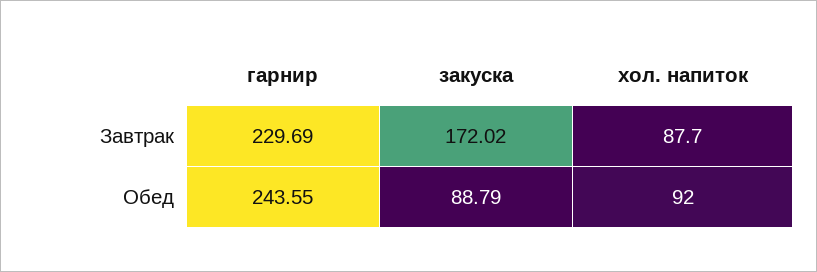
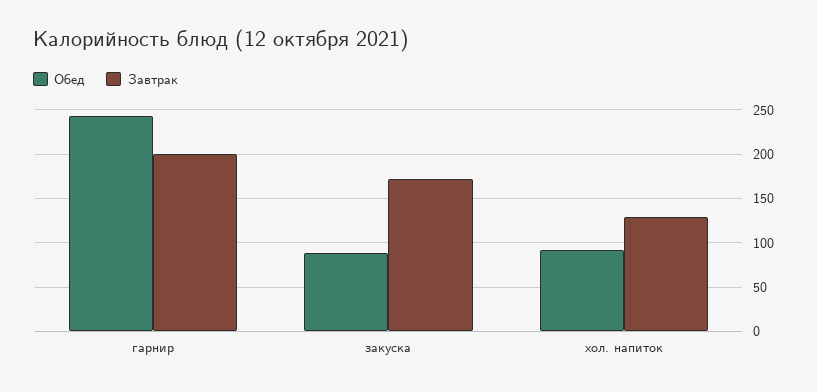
Завтрак, гарнир: 229.69 -> 200
Завтрак, хол. напиток: 87.7 -> 130

